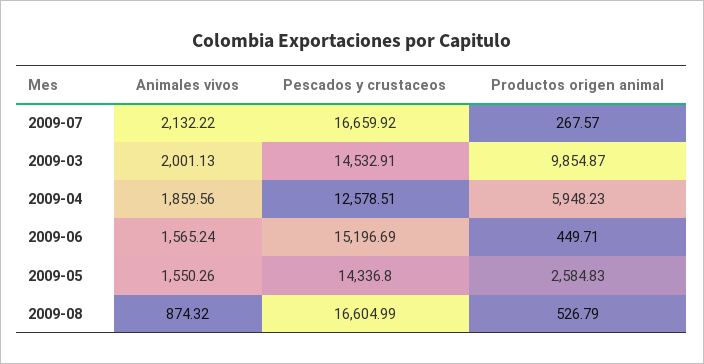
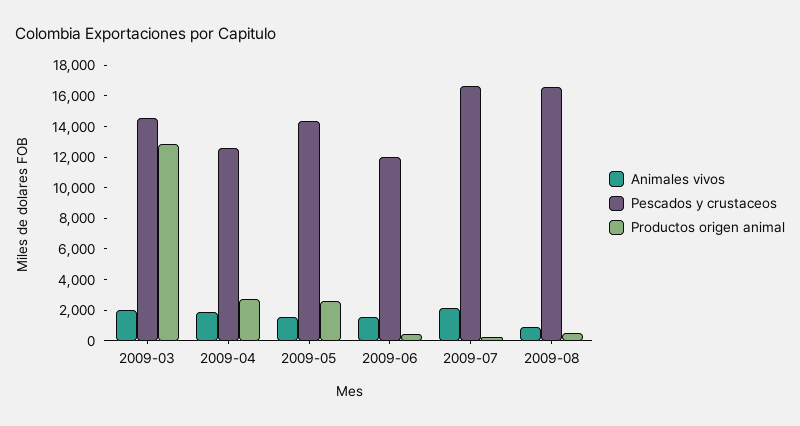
Productos origen animal, 2009-03: 9854.87 -> 13000
Productos origen animal, 2009-04: 5948.23 -> 3000
Pescados y crustaceos, 2009-06: 15196.69 -> 12000

